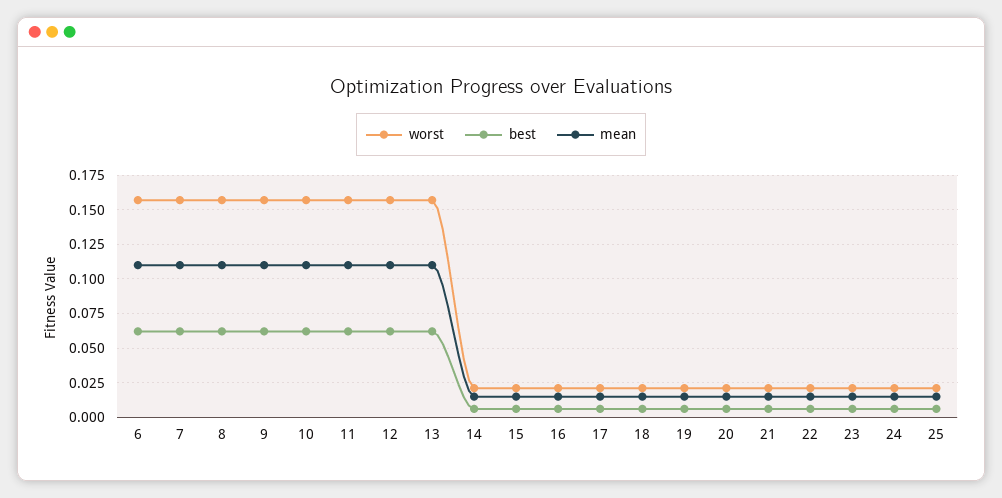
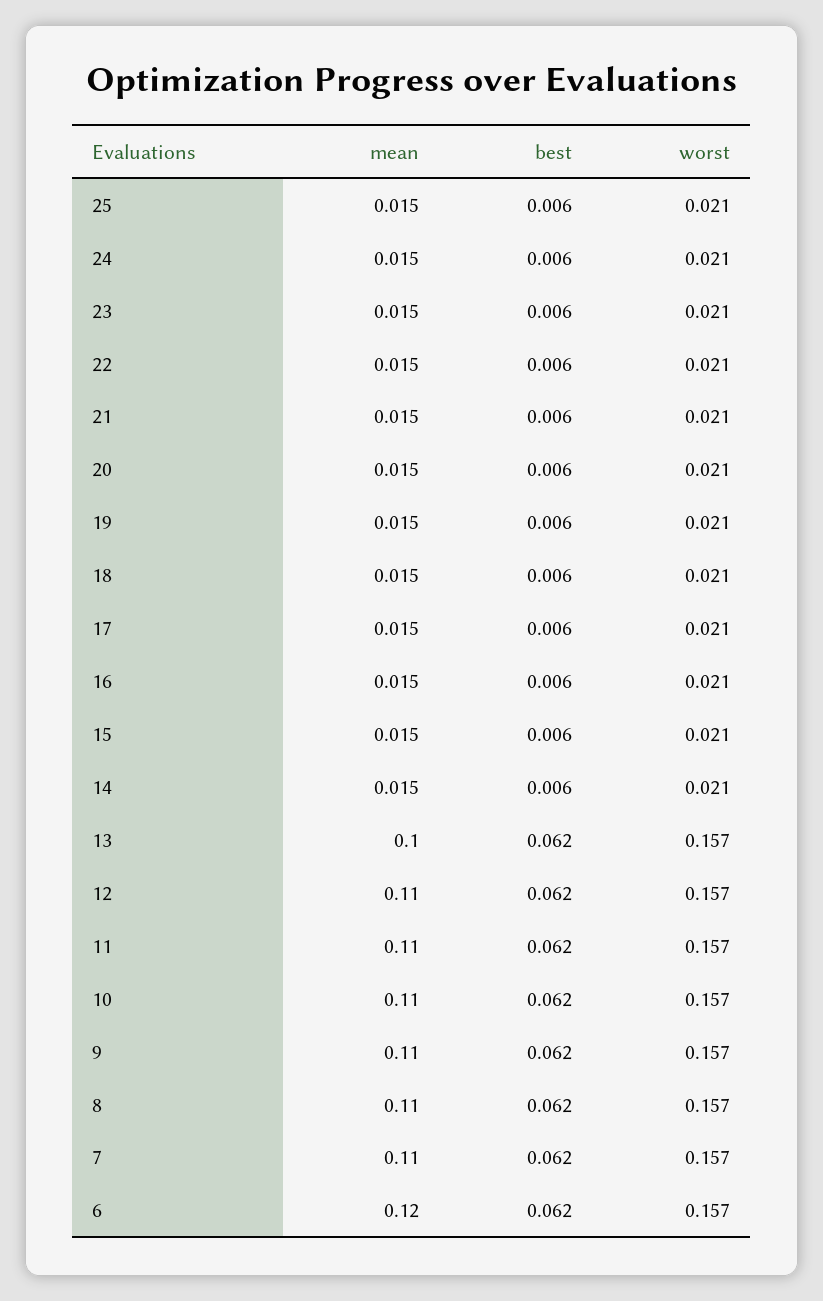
mean, 6: 0.11 -> 0.12
mean, 13: 0.11 -> 0.1

